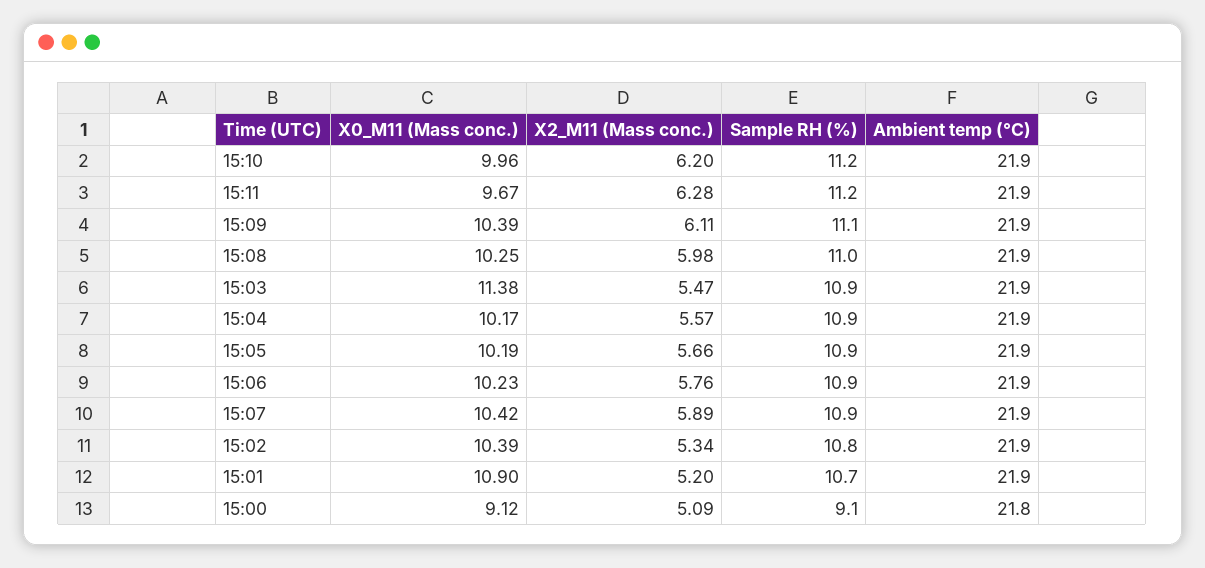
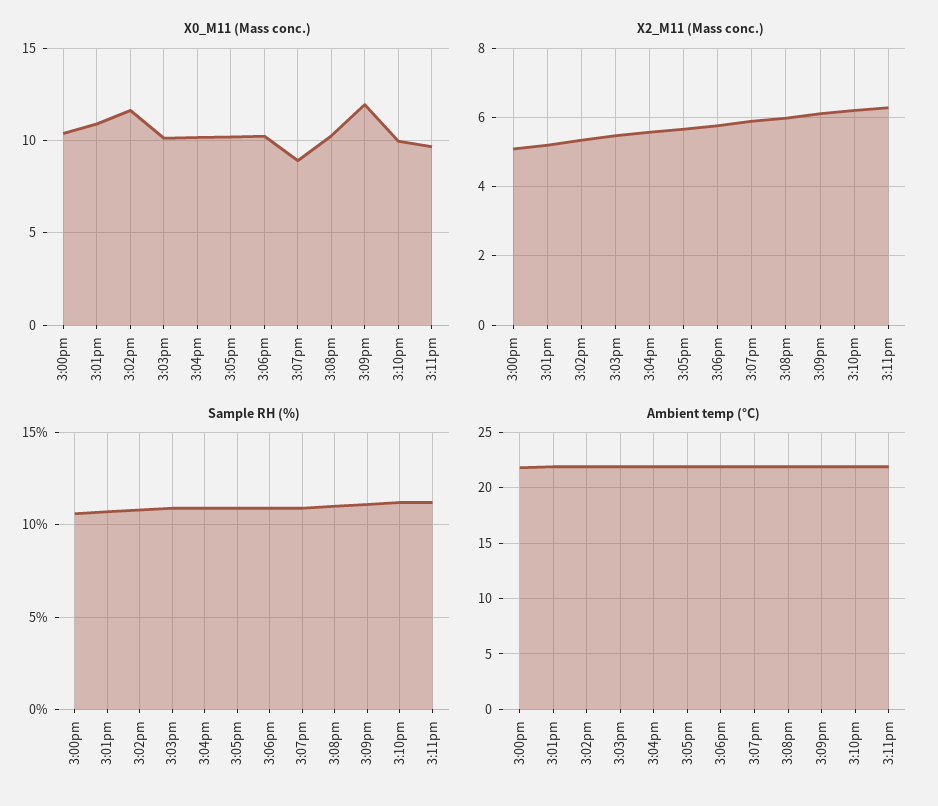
X0_M11 (Mass conc.), 15:09: 10.39 -> 12
X0_M11 (Mass conc.), 15:03: 11.38 -> 10
X0_M11 (Mass conc.), 15:07: 10.42 -> 9
X0_M11 (Mass conc.), 15:02: 10.39 -> 11.5
X0_M11 (Mass conc.), 15:00: 9.12 -> 10.5
Sample RH (%), 15:00: 9.1 -> 10.5

